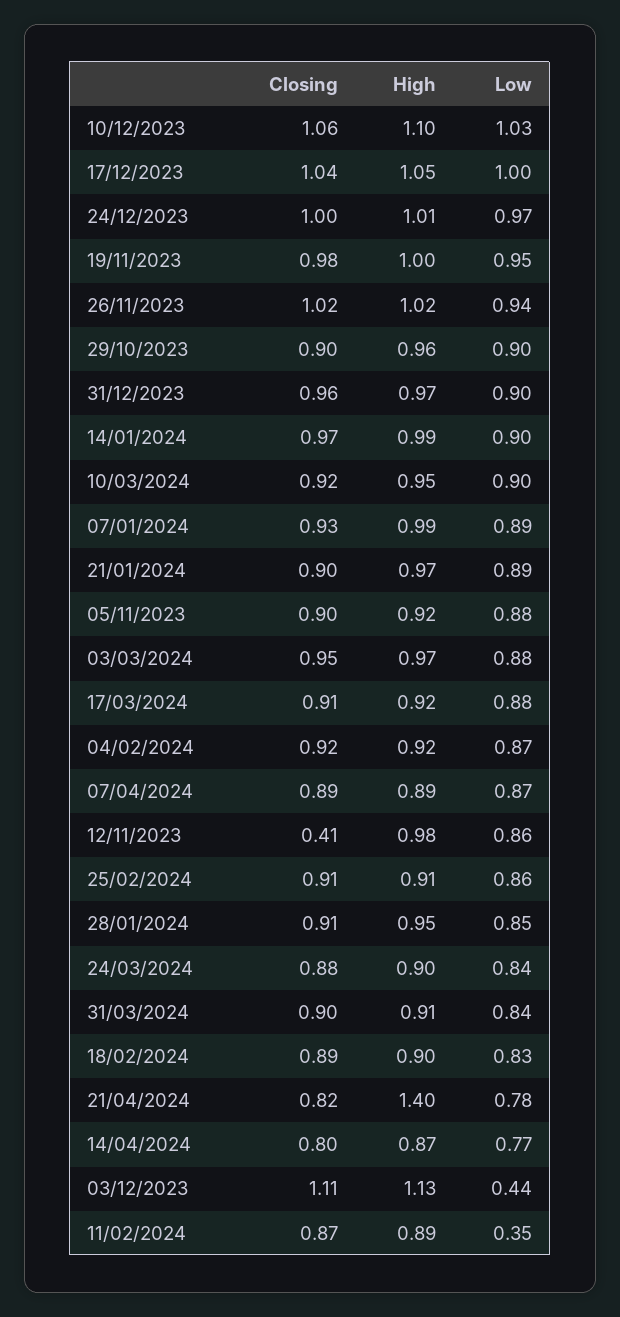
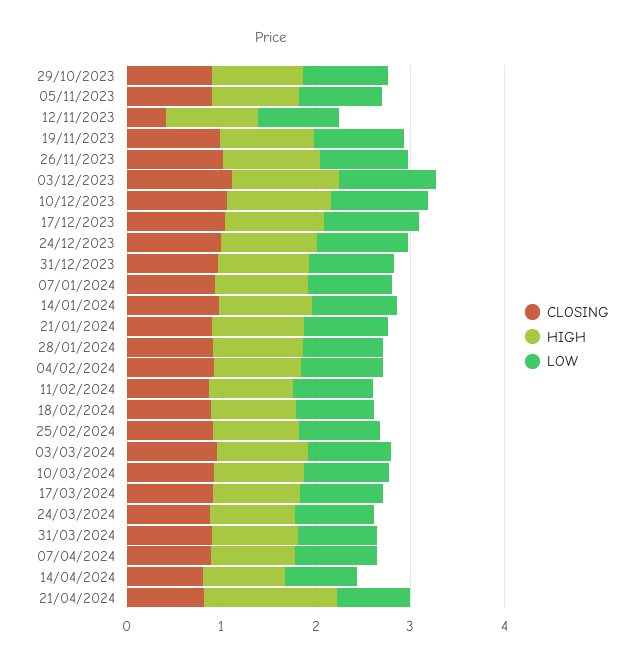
Low, 03/12/2023: 0.44 -> 1
Low, 11/02/2024: 0.35 -> 0.8

